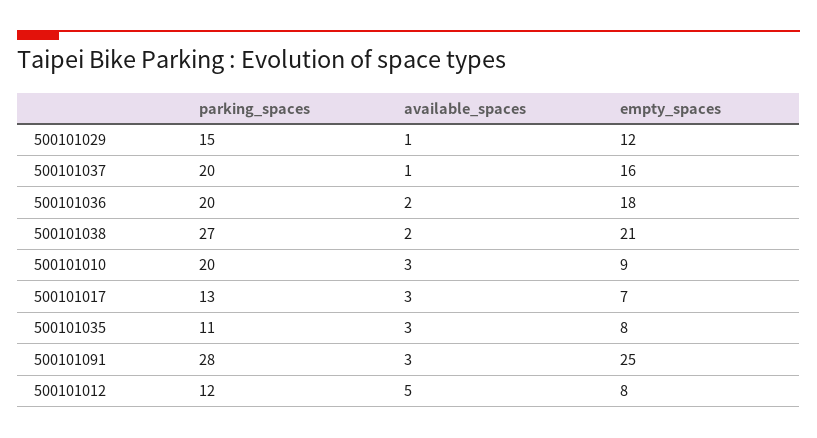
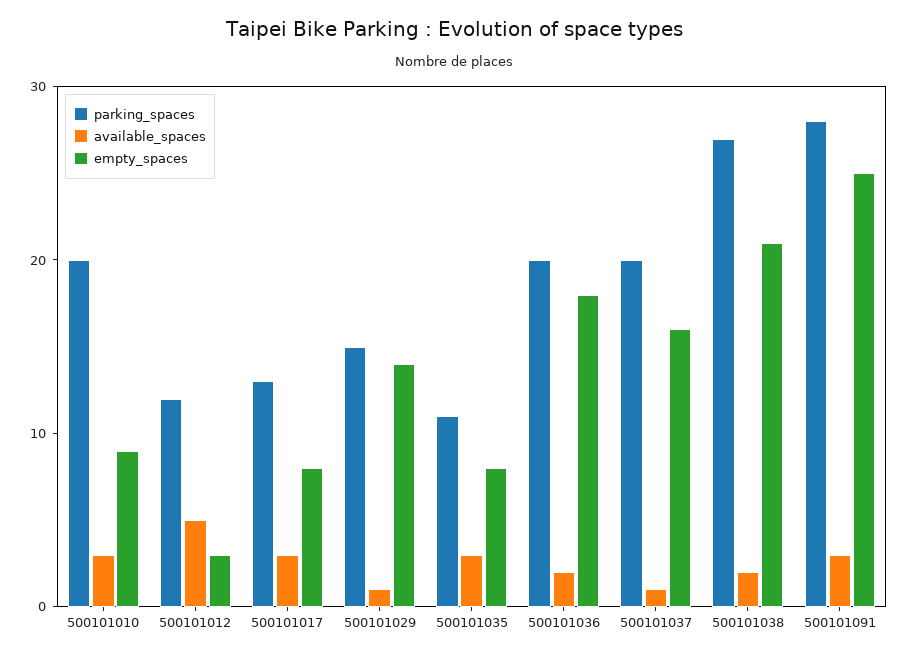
empty_spaces, 500101029: 12 -> 14
empty_spaces, 500101017: 7 -> 8
empty_spaces, 500101012: 8 -> 3

